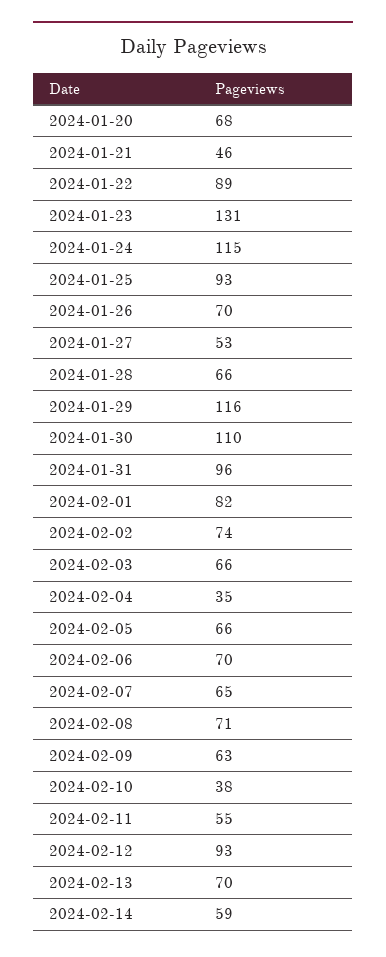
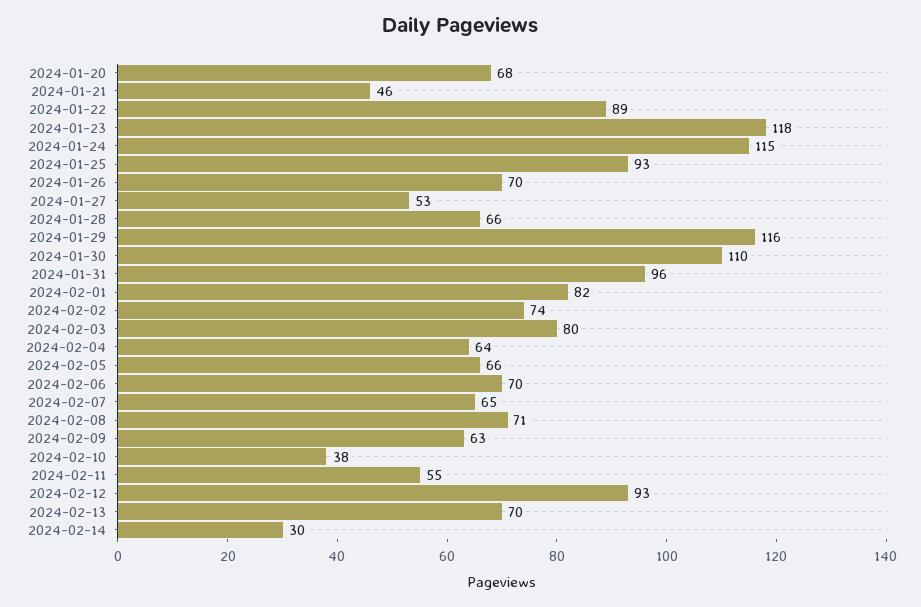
2024-01-23: 131 -> 118
2024-02-03: 66 -> 80
2024-02-04: 35 -> 64
2024-02-14: 59 -> 30

